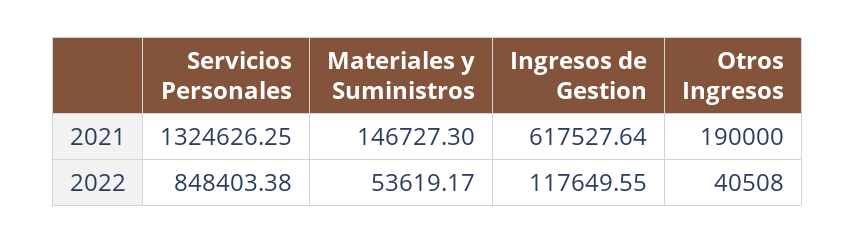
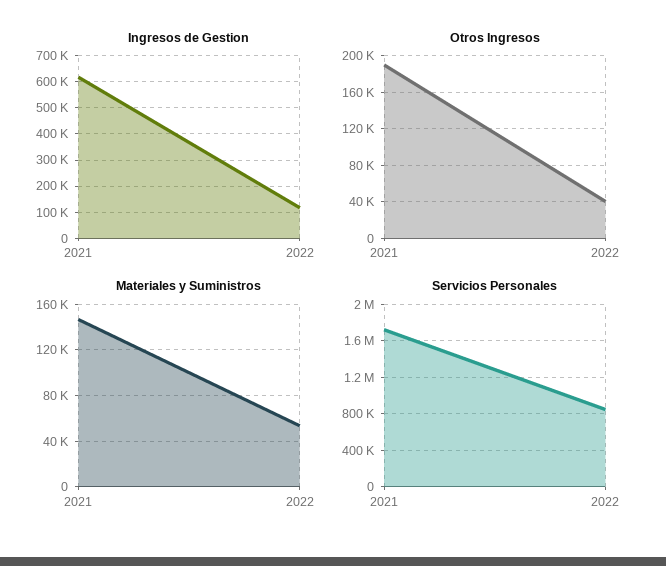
Servicios Personales, 2021: 1324626.25 -> 1700000

